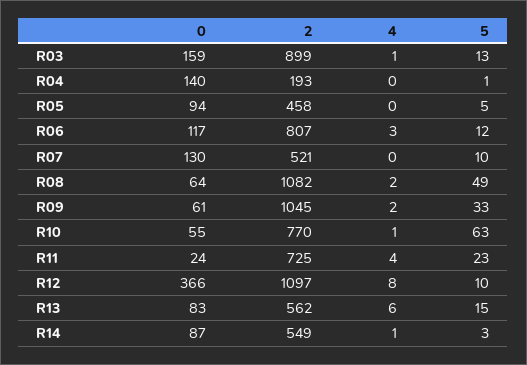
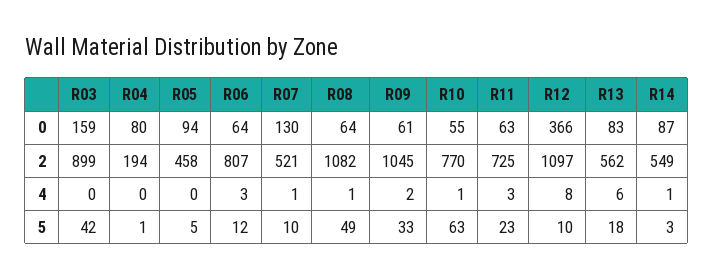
4, R03: 1 -> 0
5, R03: 13 -> 42
0, R04: 140 -> 80
2, R04: 193 -> 194
0, R06: 117 -> 64
4, R07: 0 -> 1
4, R08: 2 -> 1
0, R11: 24 -> 63
4, R11: 4 -> 3
5, R13: 15 -> 18

